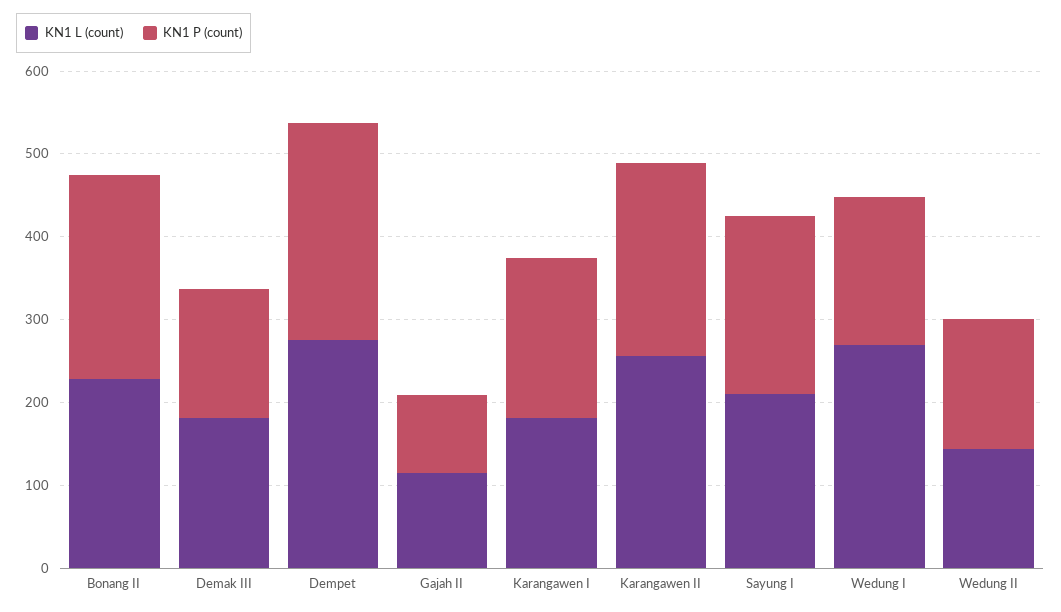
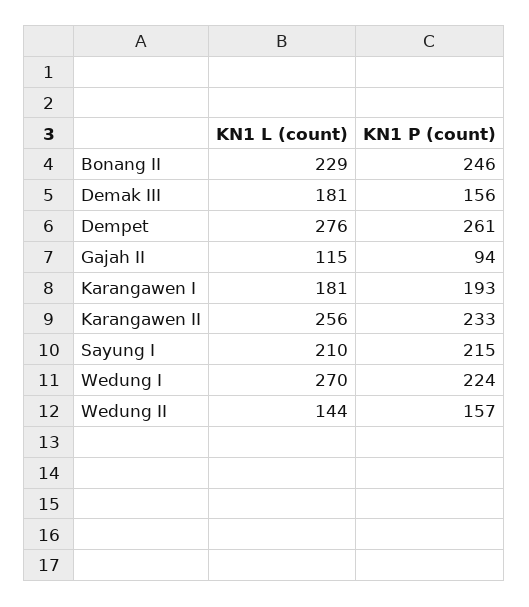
KN1 P (count), Wedung I: 180 -> 224

